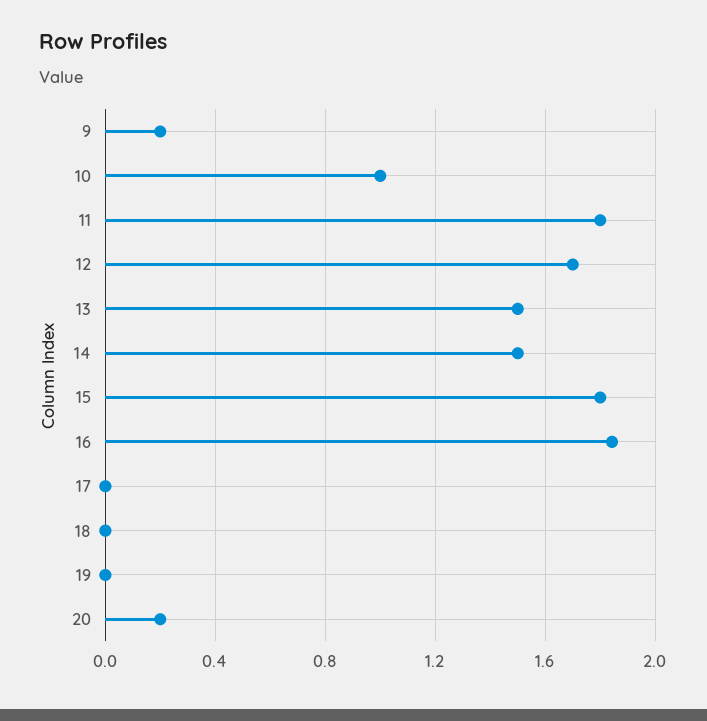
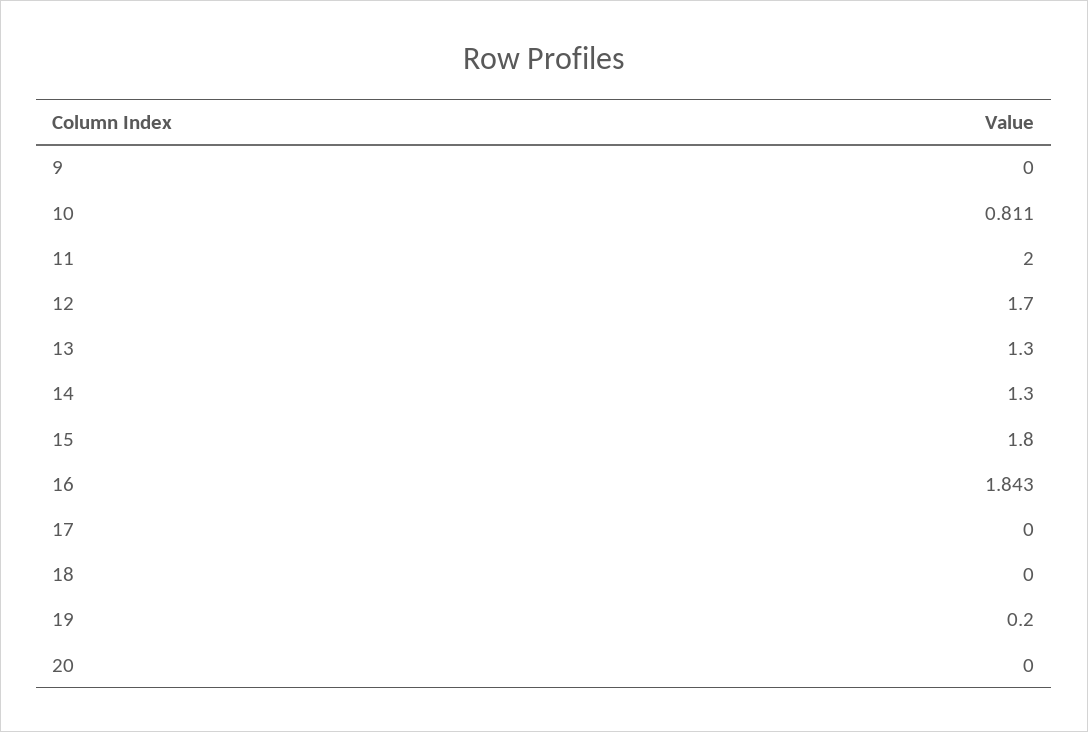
9: 0.2 -> 0
10: 1 -> 0.811
11: 1.8 -> 2
13: 1.5 -> 1.3
14: 1.5 -> 1.3
19: 0 -> 0.2
20: 0.2 -> 0

